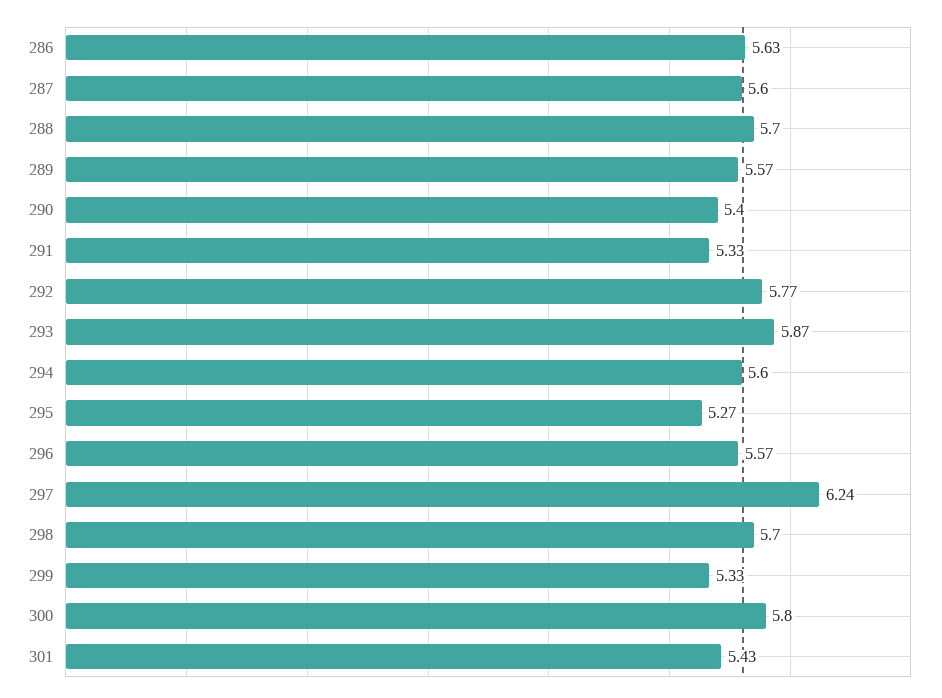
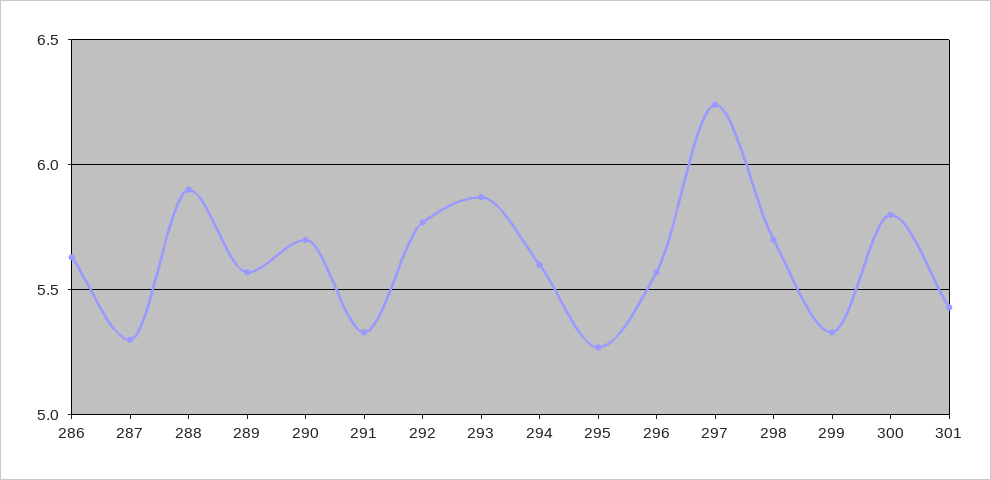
287: 5.6 -> 5.3
288: 5.7 -> 5.9
290: 5.4 -> 5.7

